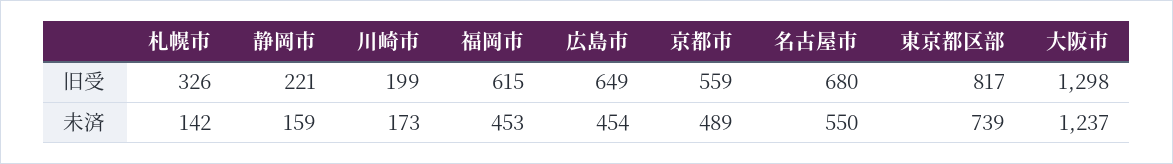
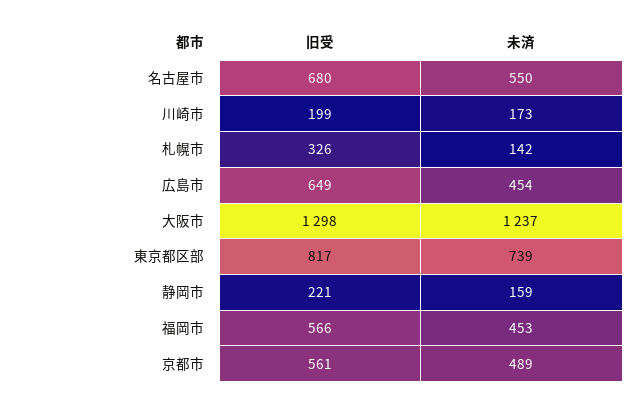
福岡市, 旧受: 615 -> 566
京都市, 旧受: 559 -> 561

